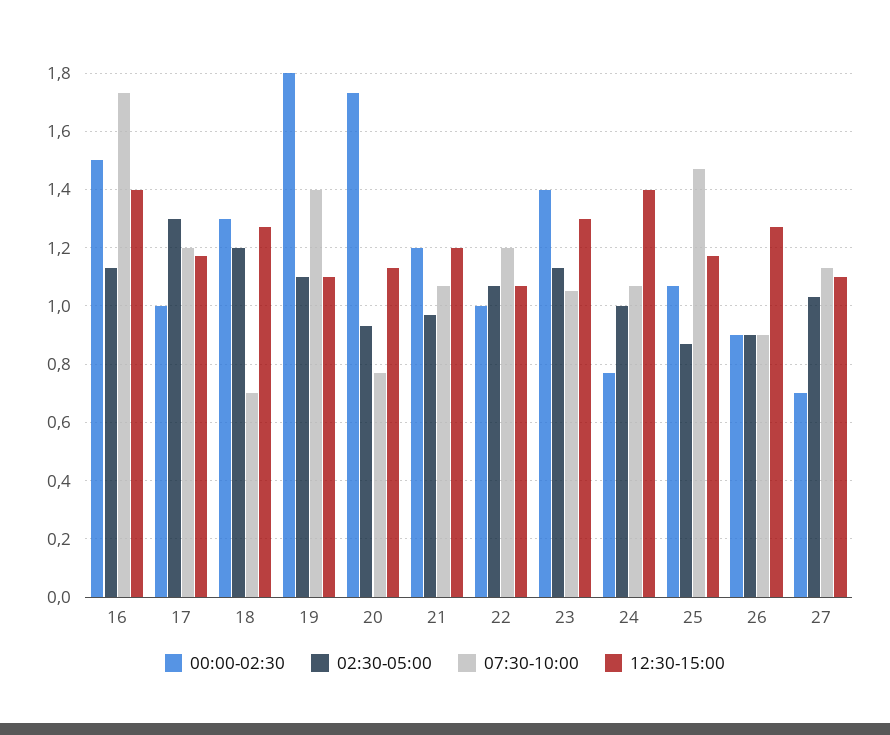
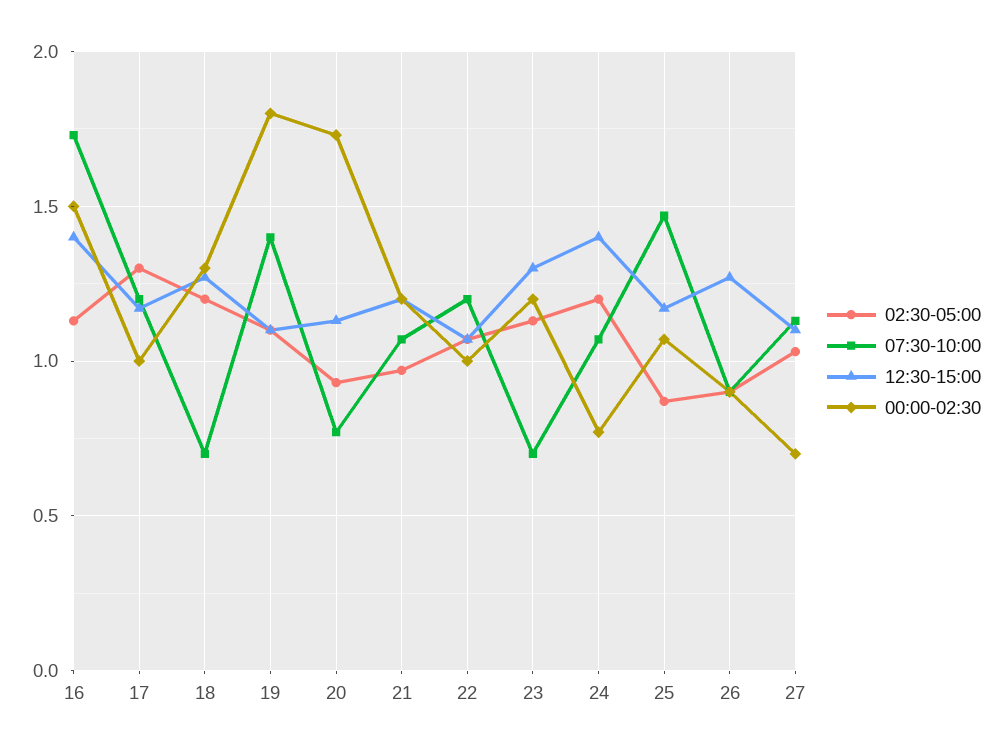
00:00-02:30, 23: 1.4 -> 1.2
07:30-10:00, 23: 1.05 -> 0.7
02:30-05:00, 24: 1 -> 1.2

